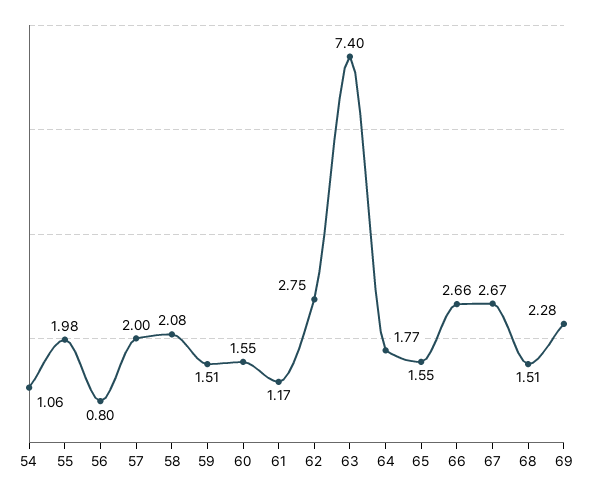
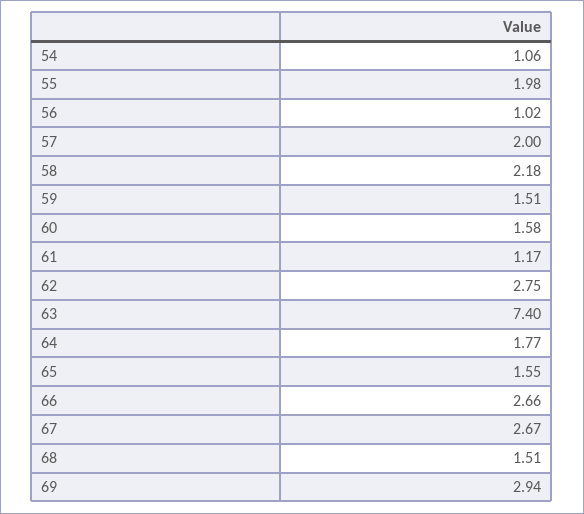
56: 0.8 -> 1.02
58: 2.08 -> 2.18
60: 1.55 -> 1.58
69: 2.28 -> 2.94

